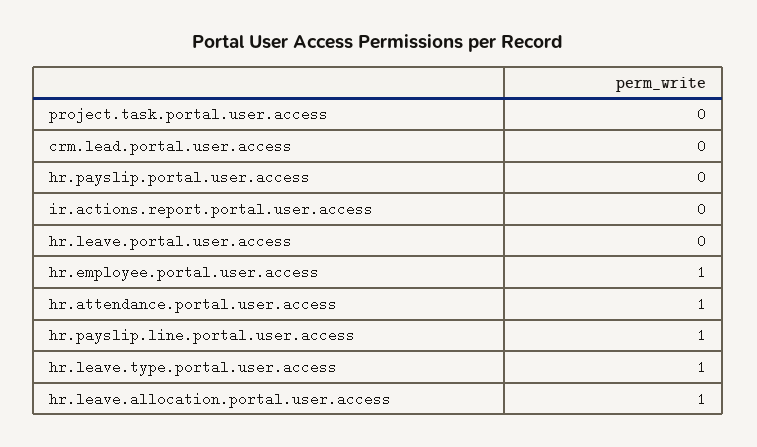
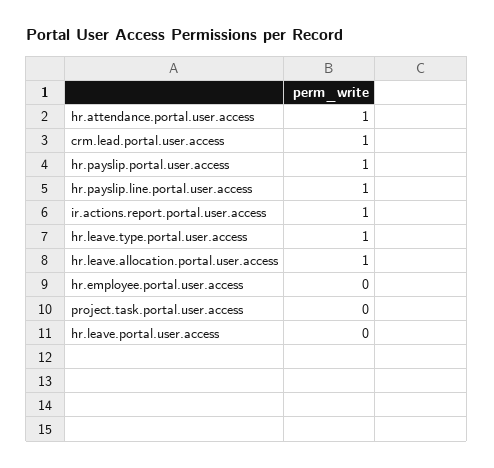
crm.lead.portal.user.access: 0 -> 1
hr.payslip.portal.user.access: 0 -> 1
ir.actions.report.portal.user.access: 0 -> 1
hr.employee.portal.user.access: 1 -> 0

